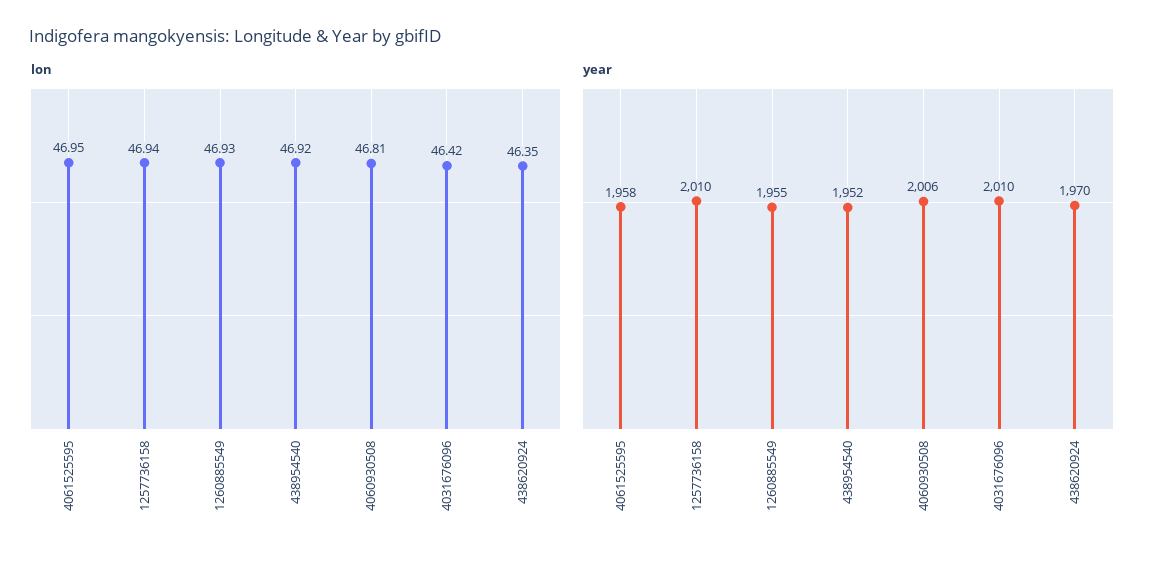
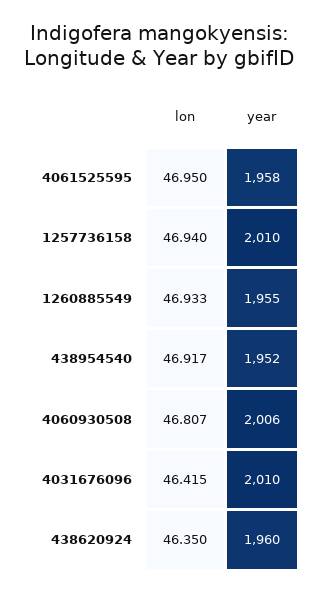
year, 438620924: 1970 -> 1960

